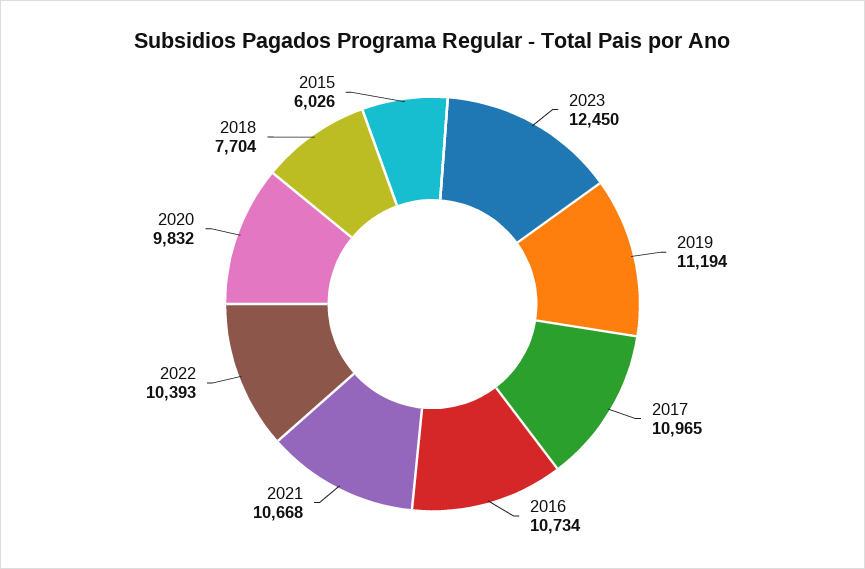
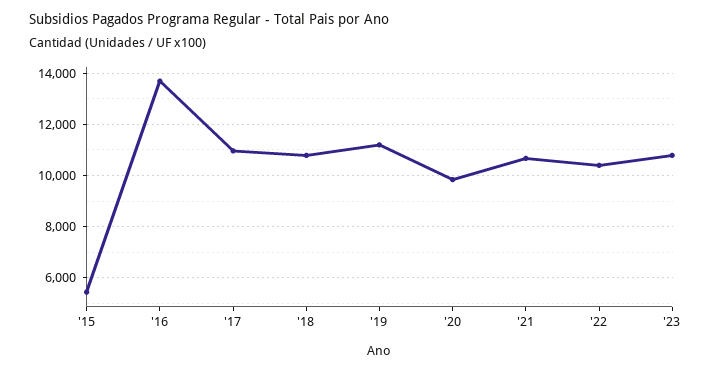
2023: 12450 -> 10750
2016: 10734 -> 13750
2018: 7704 -> 10750
2015: 6026 -> 5500

